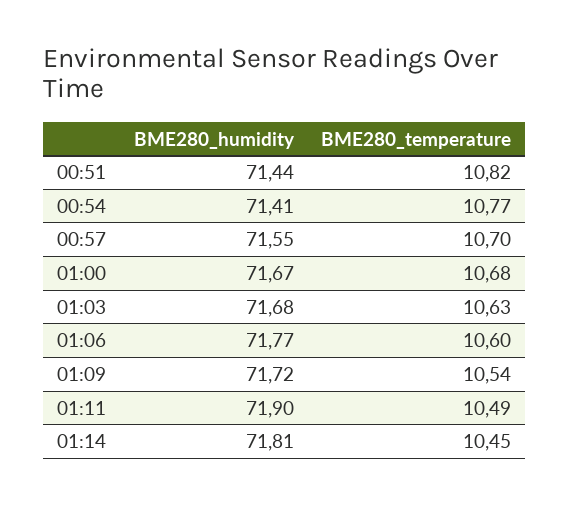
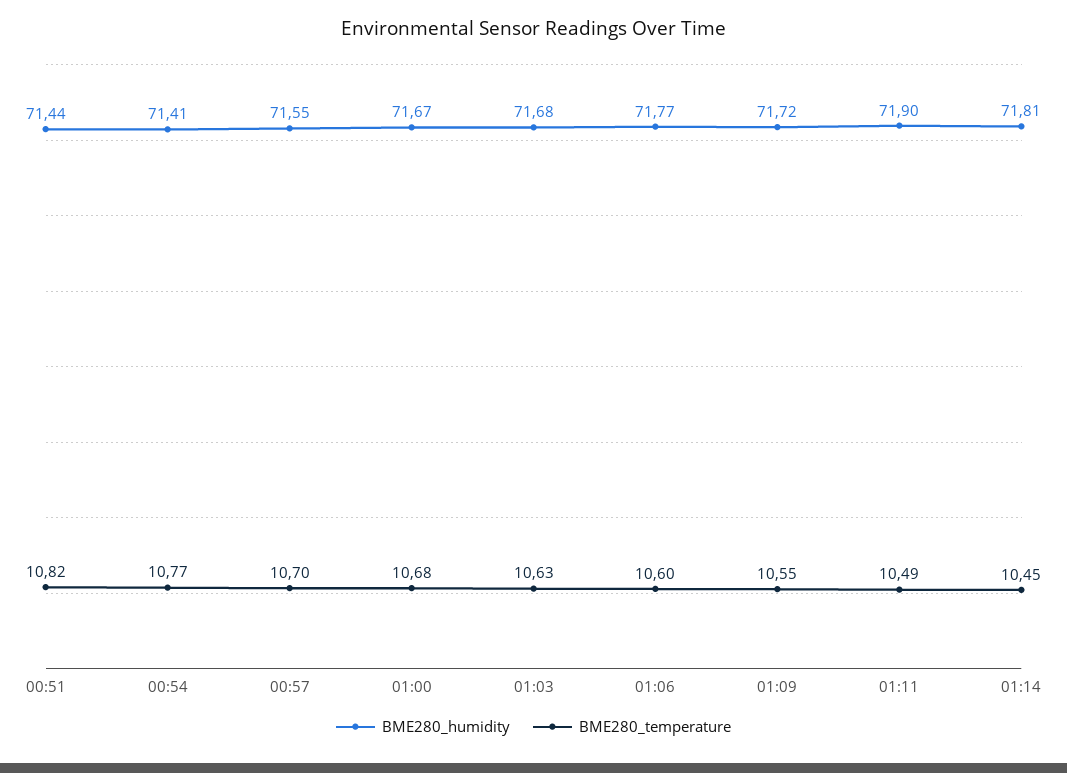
BME280_temperature, 01:09: 10.54 -> 10.55

